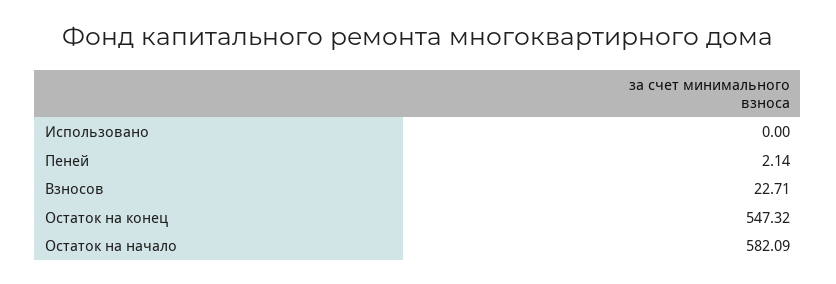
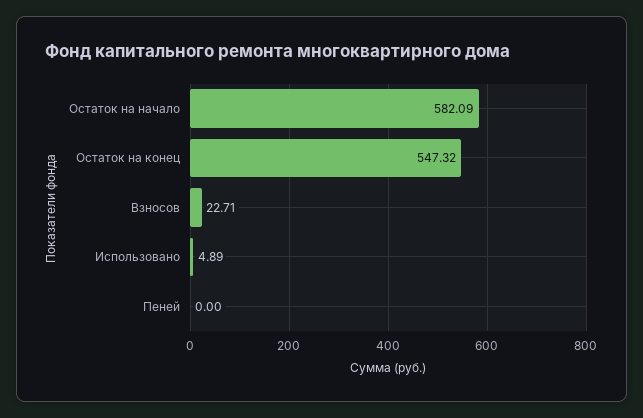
Использовано: 0 -> 4.89
Пеней: 2.14 -> 0

